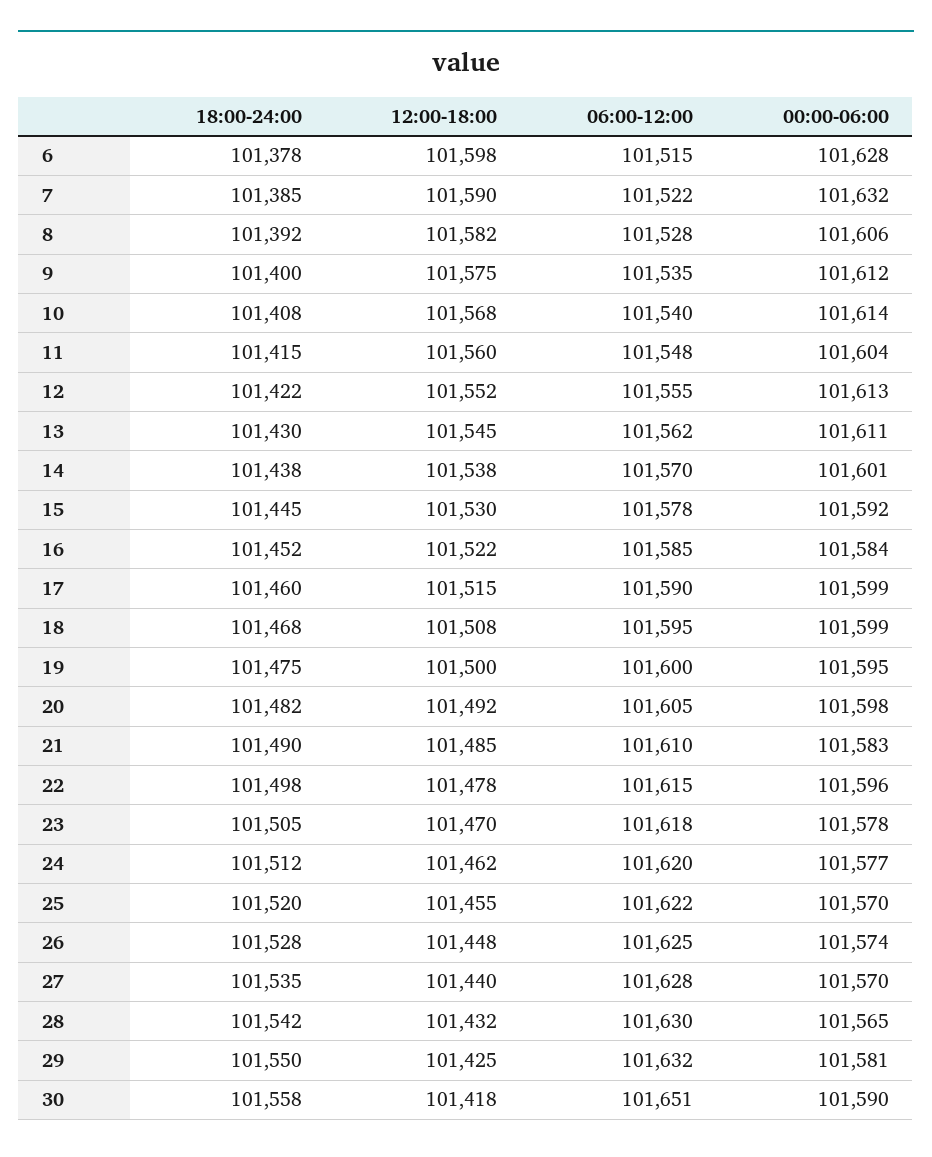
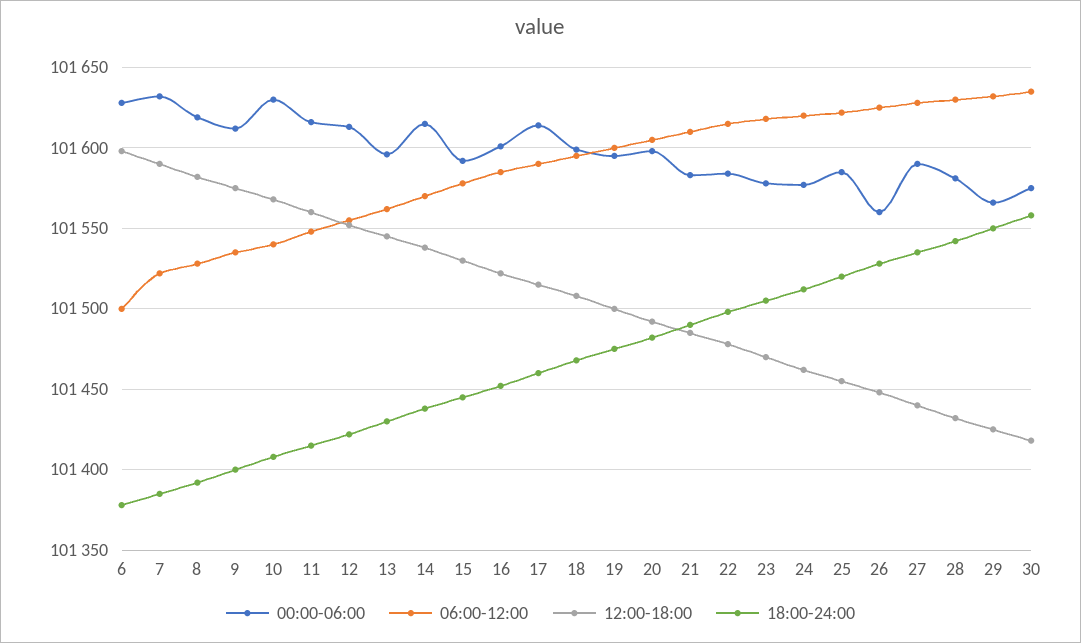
06:00-12:00, 6: 101515 -> 101500
00:00-06:00, 8: 101606 -> 101620
00:00-06:00, 10: 101614 -> 101630
00:00-06:00, 11: 101604 -> 101615
00:00-06:00, 13: 101611 -> 101595
00:00-06:00, 14: 101601 -> 101615
00:00-06:00, 16: 101584 -> 101600
00:00-06:00, 17: 101599 -> 101615
00:00-06:00, 22: 101596 -> 101585
00:00-06:00, 25: 101570 -> 101585
00:00-06:00, 26: 101574 -> 101560
00:00-06:00, 27: 101570 -> 101590
00:00-06:00, 28: 101565 -> 101580
00:00-06:00, 29: 101581 -> 101565
06:00-12:00, 30: 101651 -> 101635
00:00-06:00, 30: 101590 -> 101575

